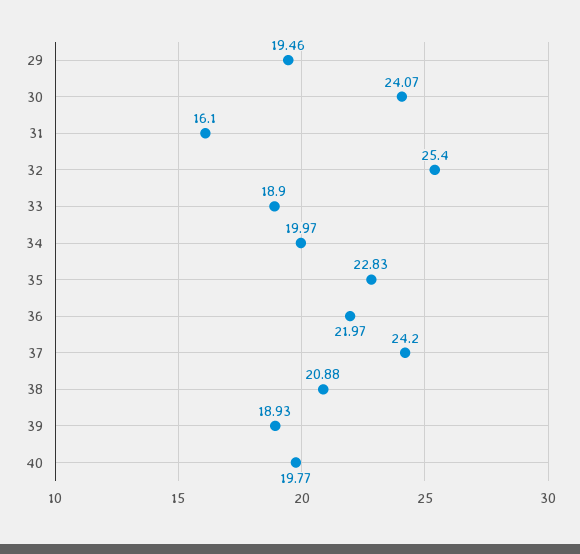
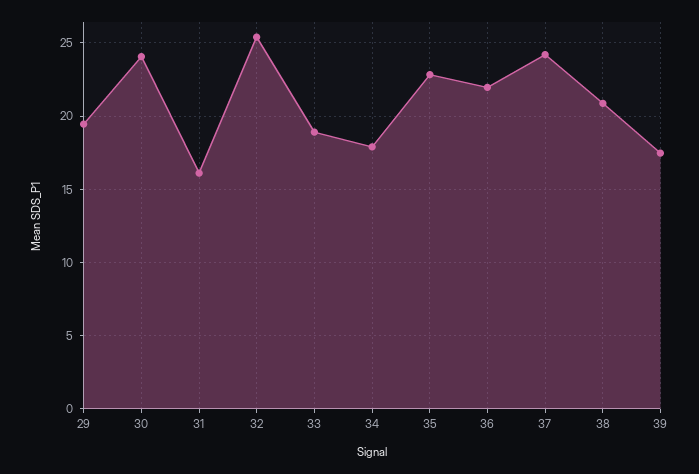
34: 19.97 -> 18
39: 18.93 -> 17.5
40: 19.77 -> none

